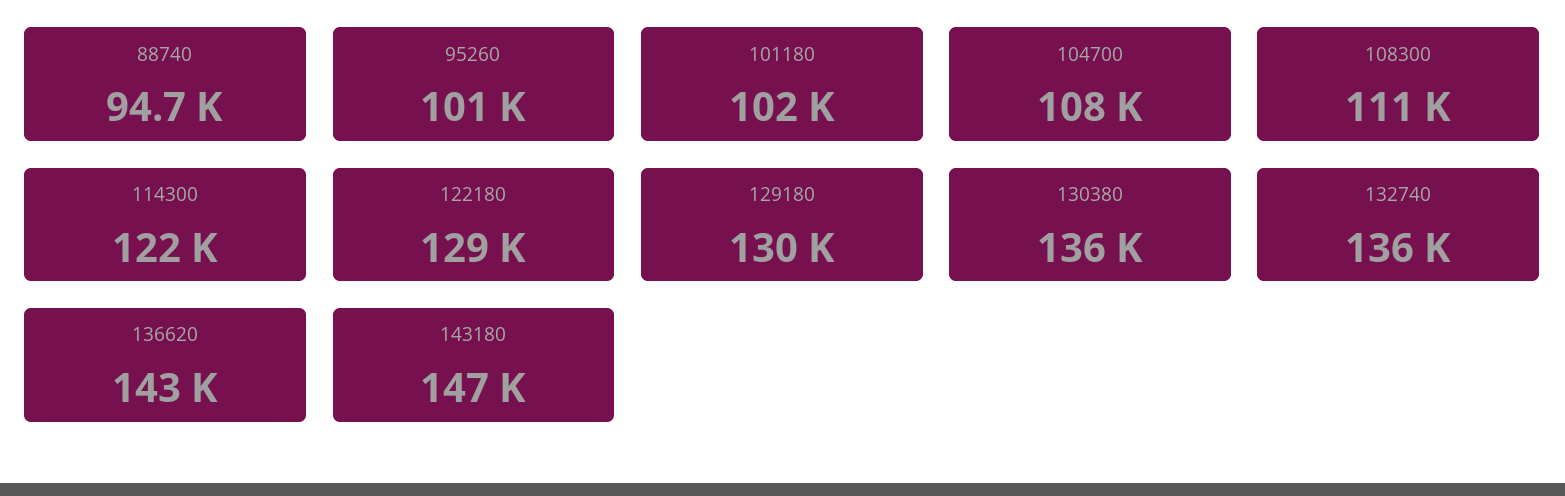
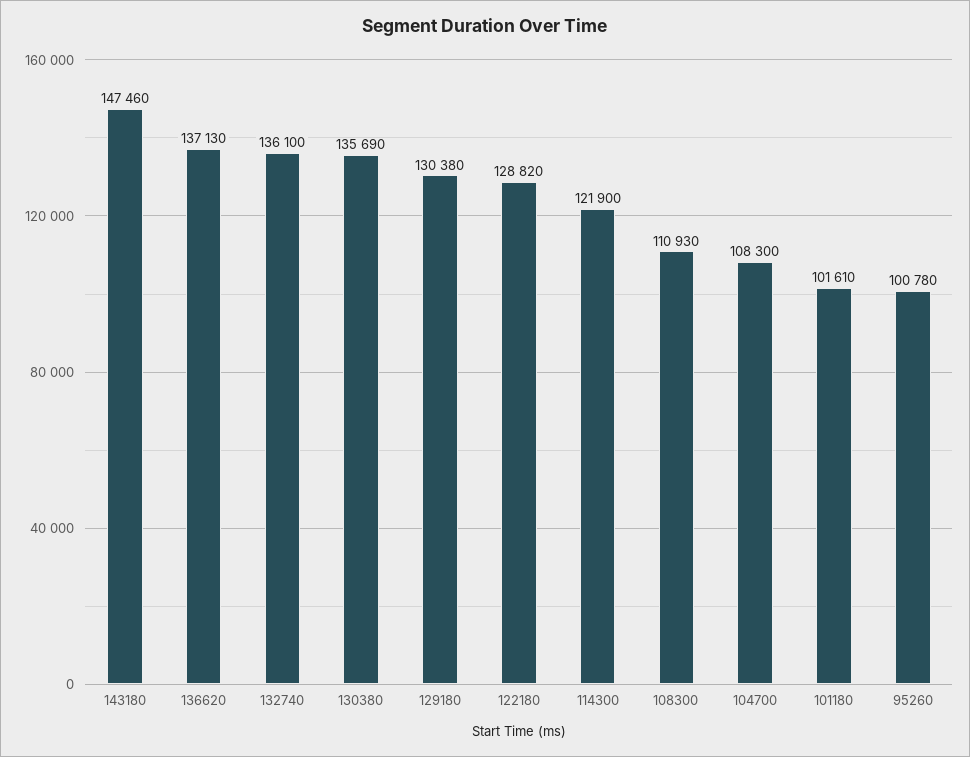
88740: 94700 -> none
136620: 143000 -> 137130

